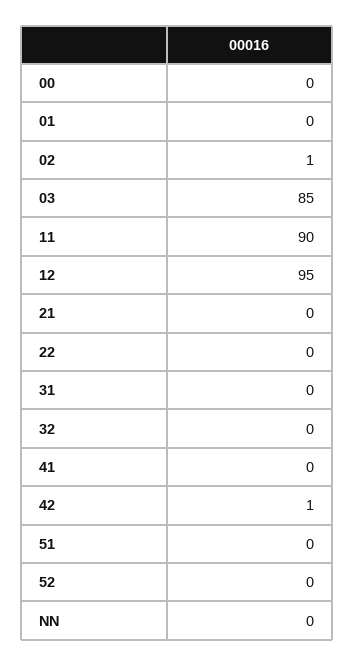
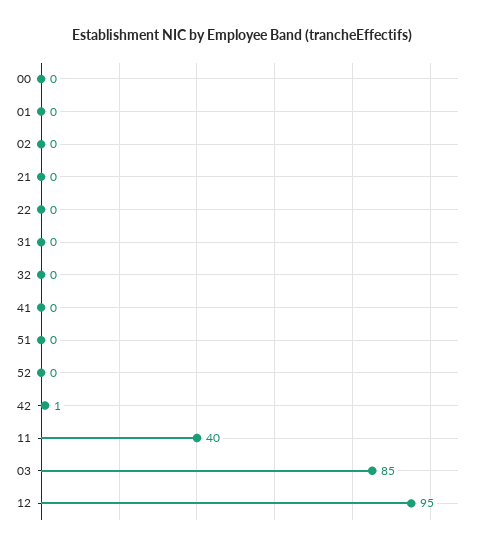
02: 1 -> 0
11: 90 -> 40
NN: 0 -> none

